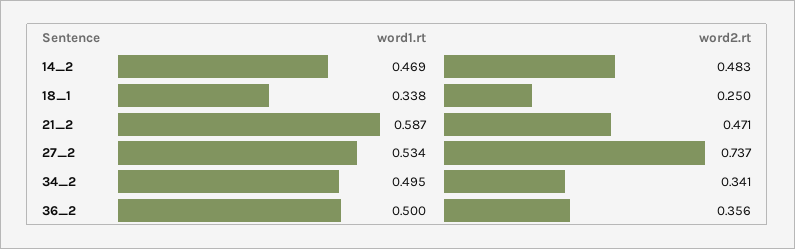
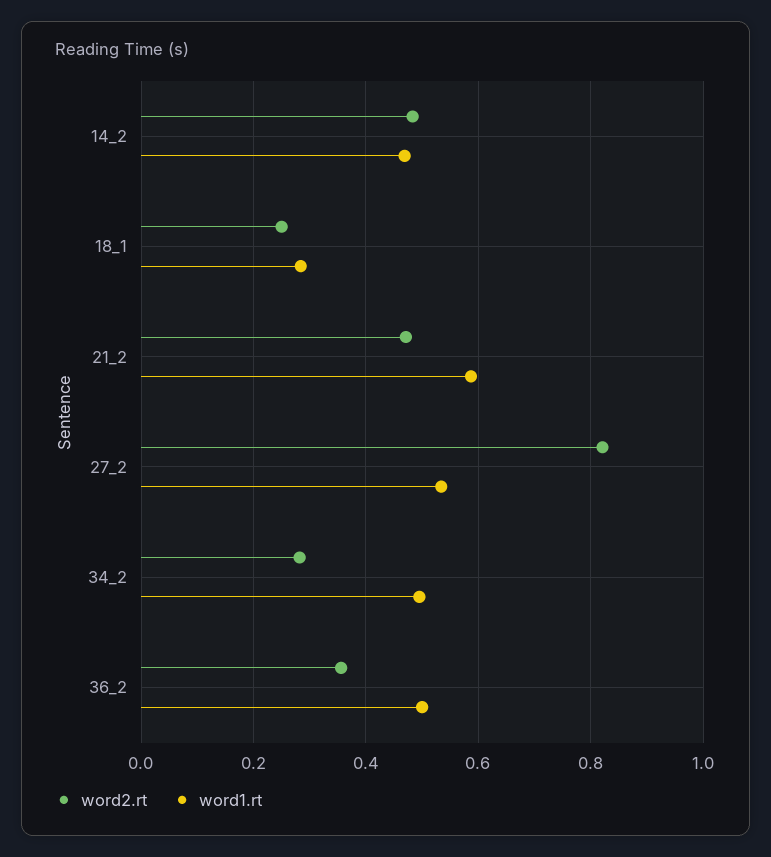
word1.rt, 18_1: 0.338 -> 0.28
word2.rt, 27_2: 0.737 -> 0.82
word2.rt, 34_2: 0.341 -> 0.28

